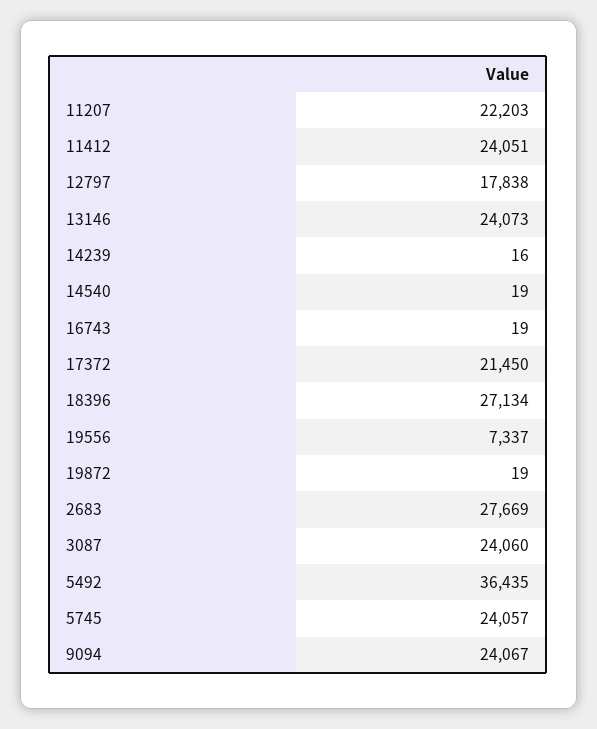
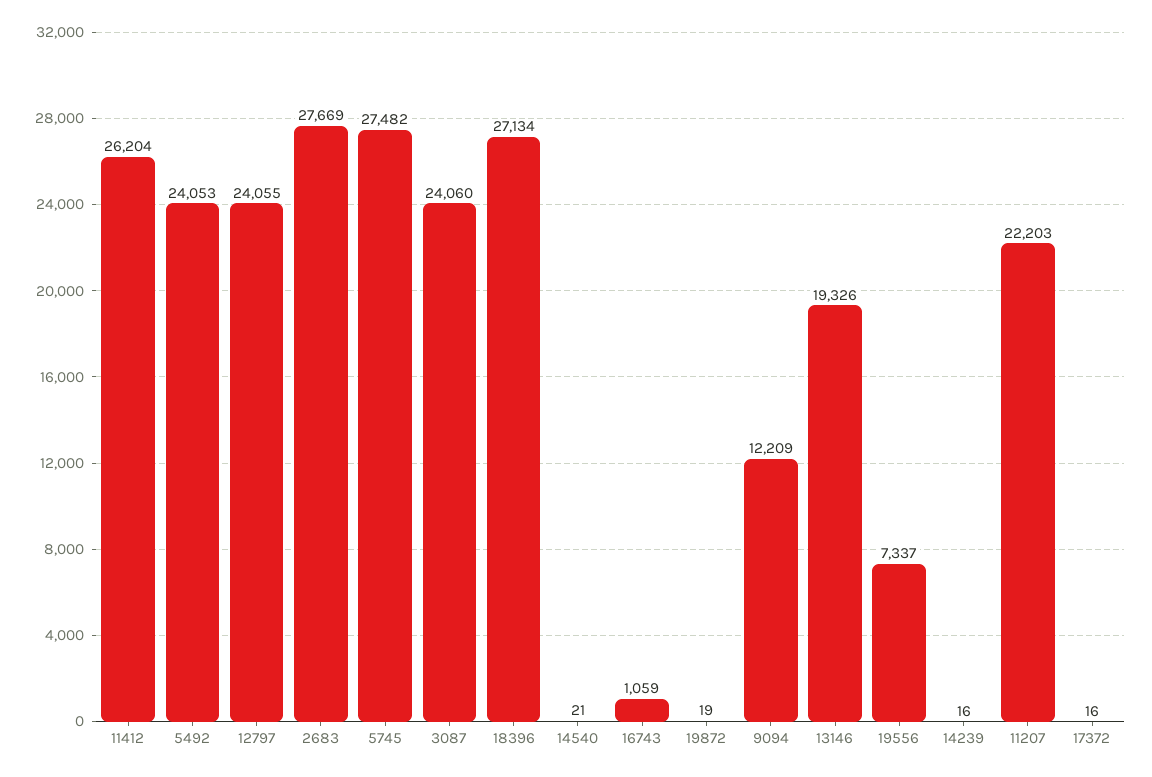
11412: 24051 -> 26204
12797: 17838 -> 24055
13146: 24073 -> 19326
14540: 19 -> 21
16743: 19 -> 1059
17372: 21450 -> 16
5492: 36435 -> 24053
5745: 24057 -> 27482
9094: 24067 -> 12209

